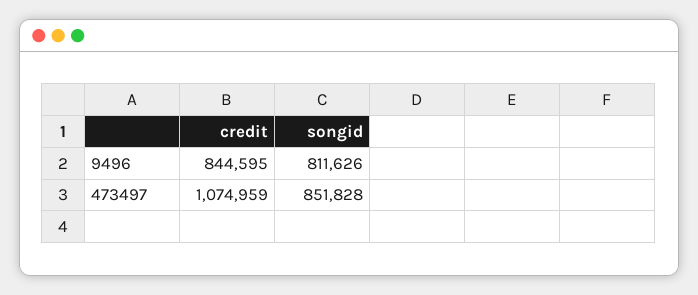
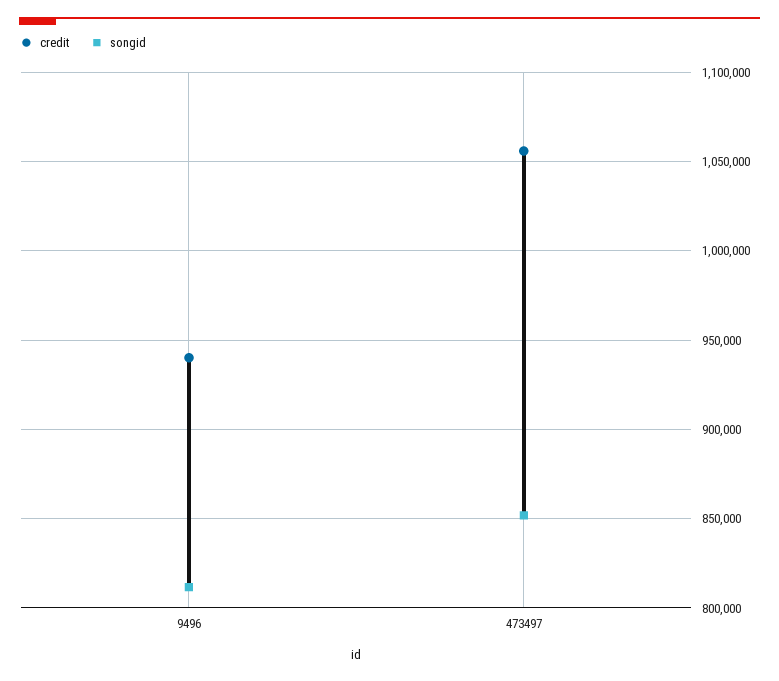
credit, 9496: 844595 -> 940000
credit, 473497: 1074959 -> 1055000

